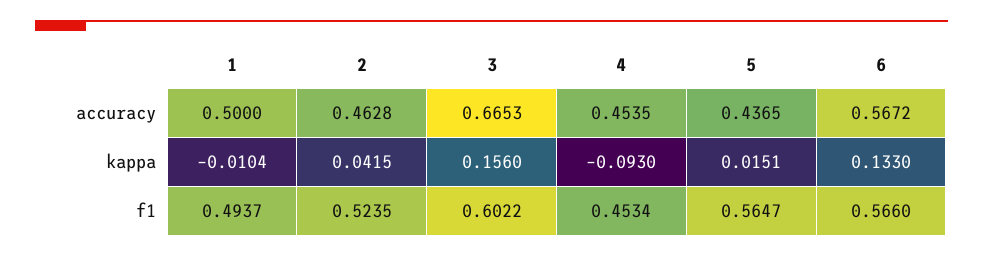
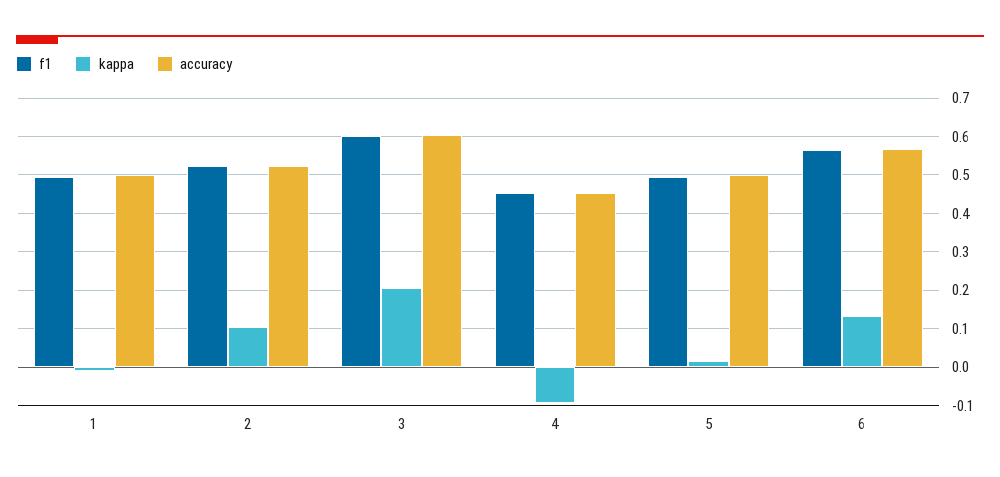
accuracy, 2: 0.4628 -> 0.52
accuracy, 3: 0.6653 -> 0.6
accuracy, 5: 0.4365 -> 0.5
kappa, 2: 0.0415 -> 0.1
kappa, 3: 0.156 -> 0.2
f1, 5: 0.5647 -> 0.5

